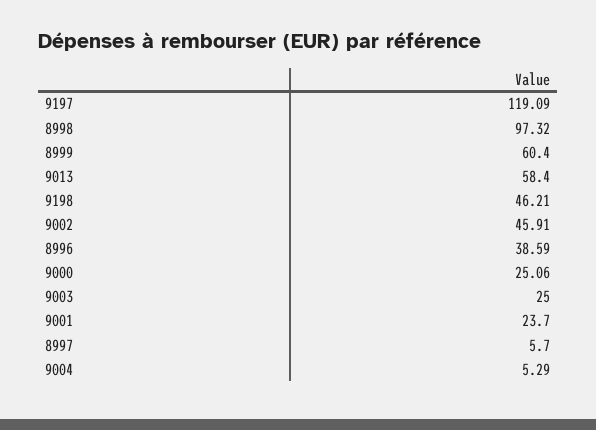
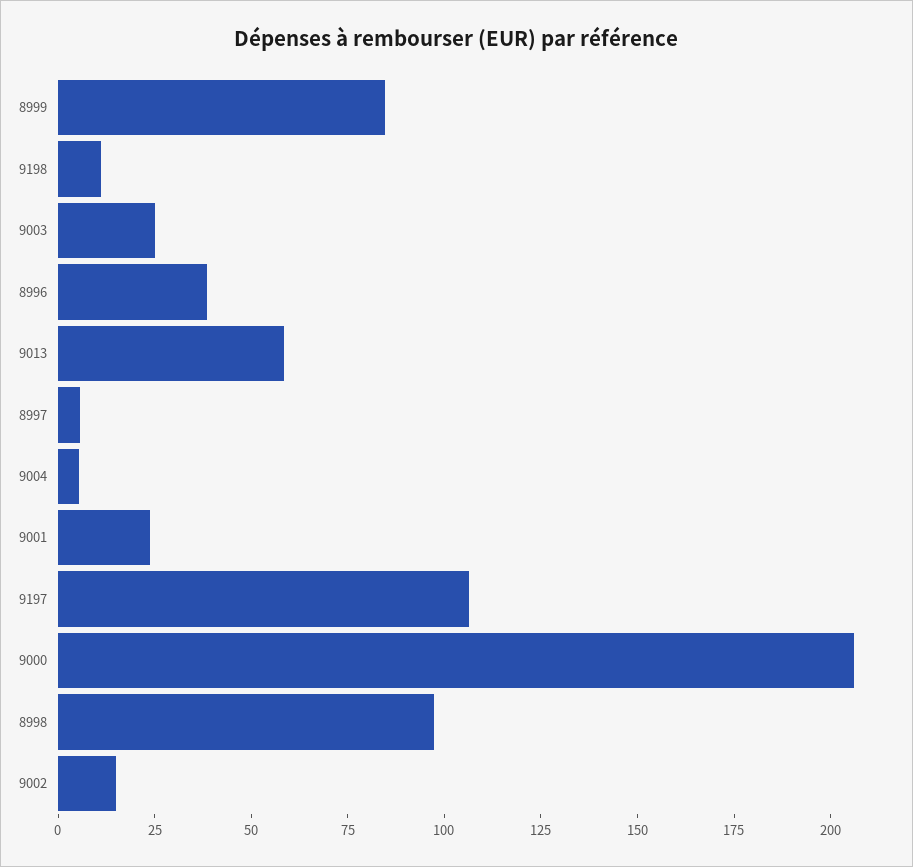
9197: 119.09 -> 105
8999: 60.4 -> 85
9198: 46.21 -> 10
9002: 45.91 -> 15
9000: 25.06 -> 205

